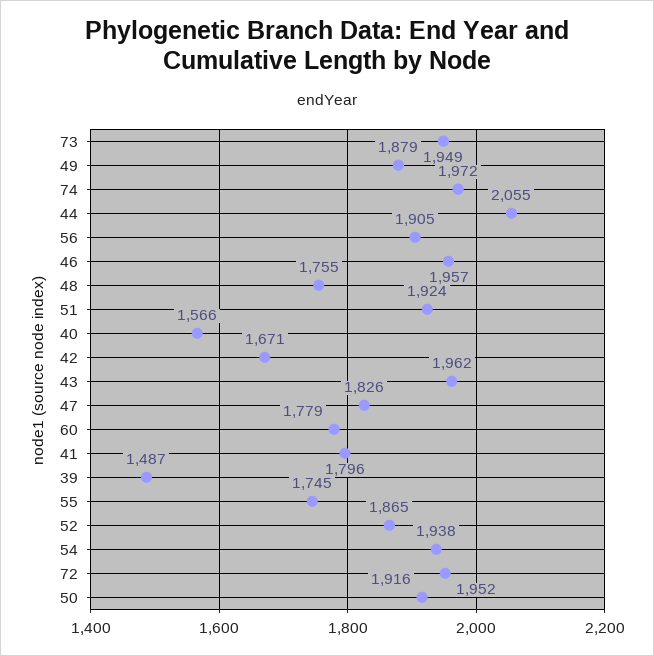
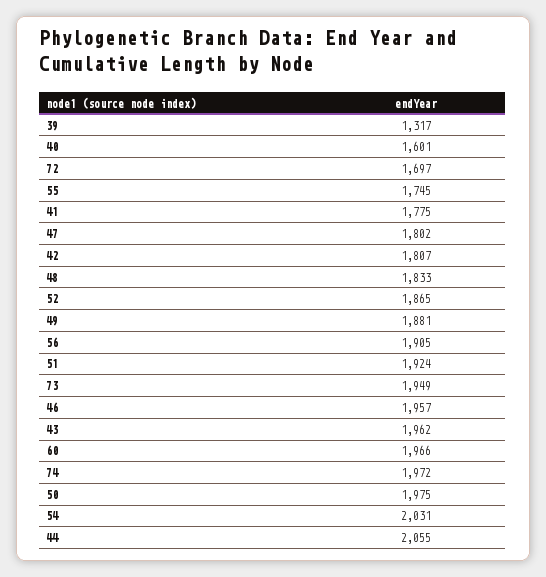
49: 1879 -> 1881
48: 1755 -> 1833
40: 1566 -> 1601
42: 1671 -> 1807
47: 1826 -> 1802
60: 1779 -> 1966
41: 1796 -> 1775
39: 1487 -> 1317
54: 1938 -> 2031
72: 1952 -> 1697
50: 1916 -> 1975

